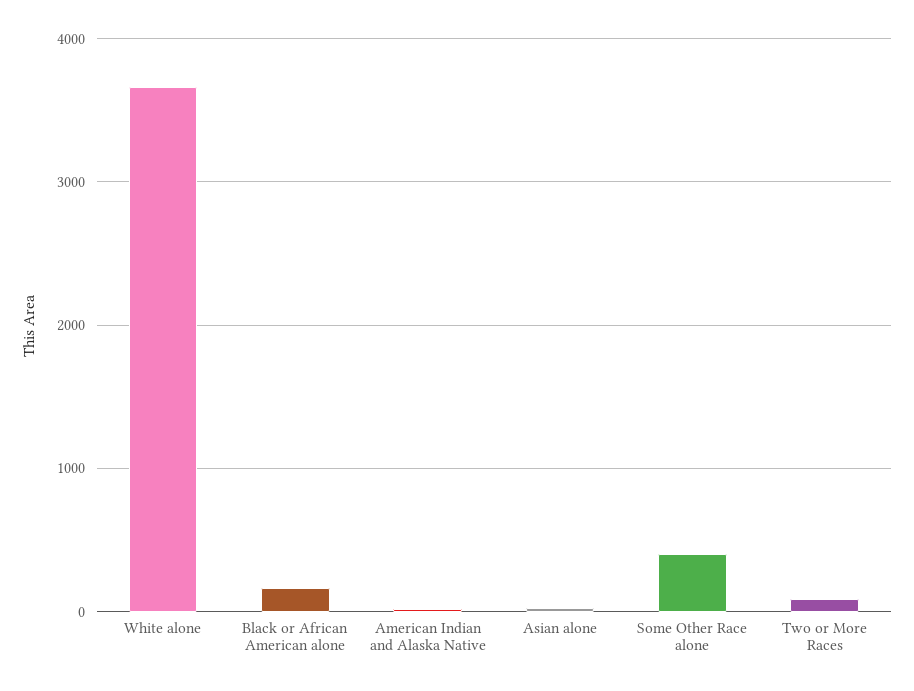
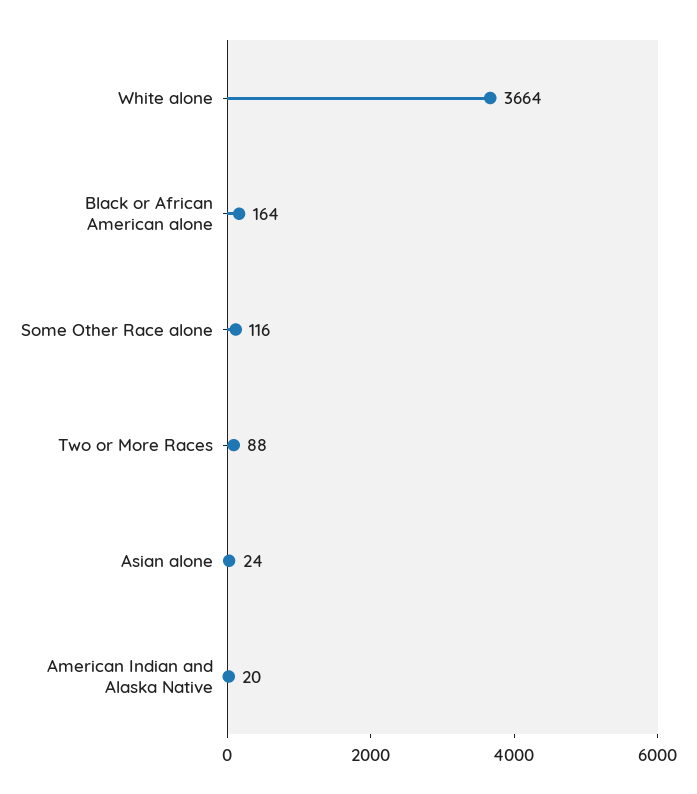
Some Other Race alone: 400 -> 116

